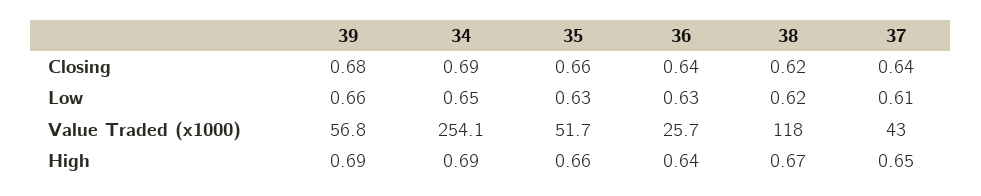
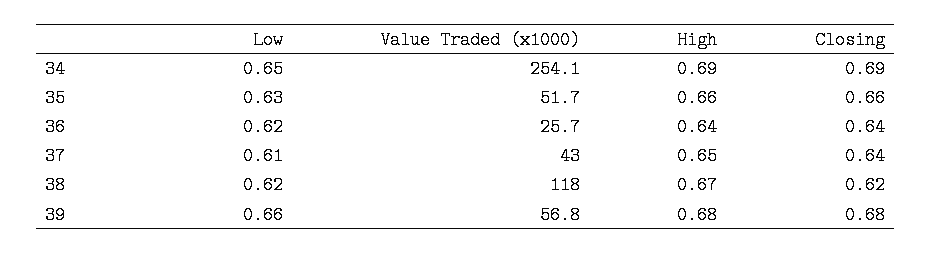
36, Low: 0.63 -> 0.62
39, High: 0.69 -> 0.68

